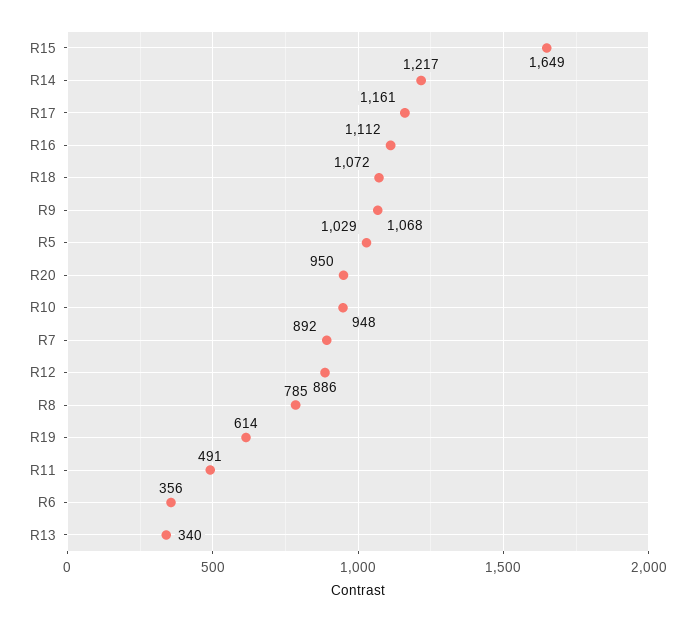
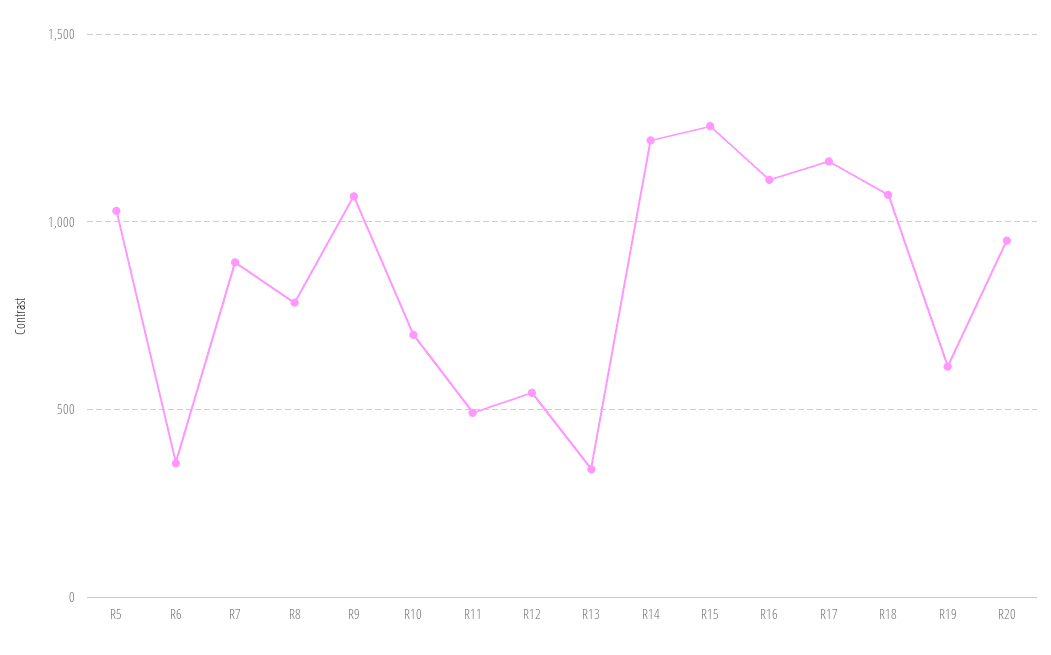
R15: 1649 -> 1250
R10: 948 -> 700
R12: 886 -> 550

